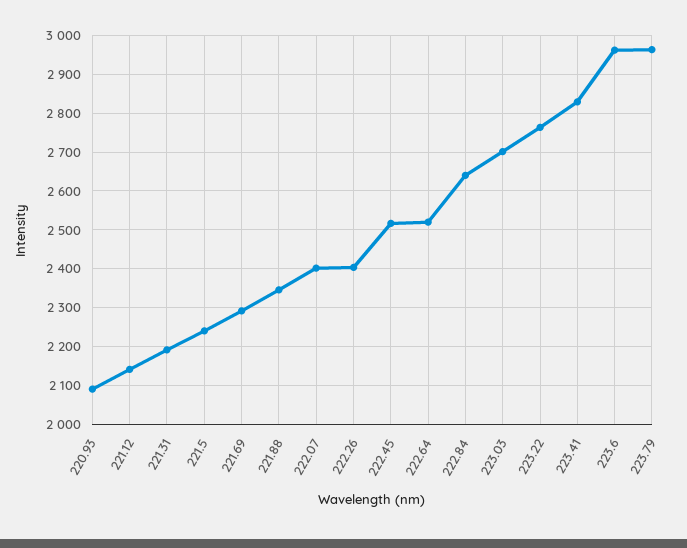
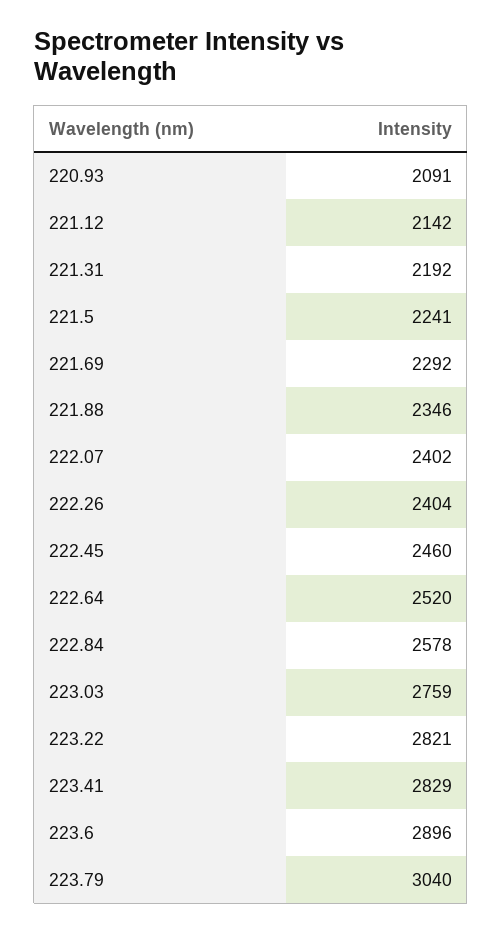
222.45: 2520 -> 2460
222.84: 2640 -> 2578
223.03: 2700 -> 2759
223.22: 2760 -> 2821
223.6: 2960 -> 2896
223.79: 2960 -> 3040

